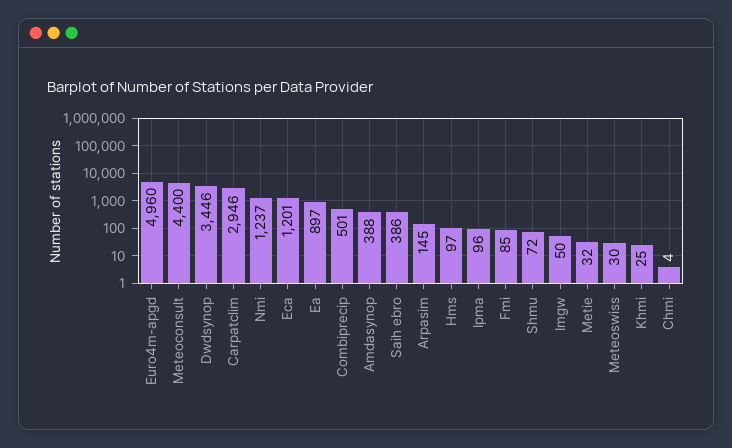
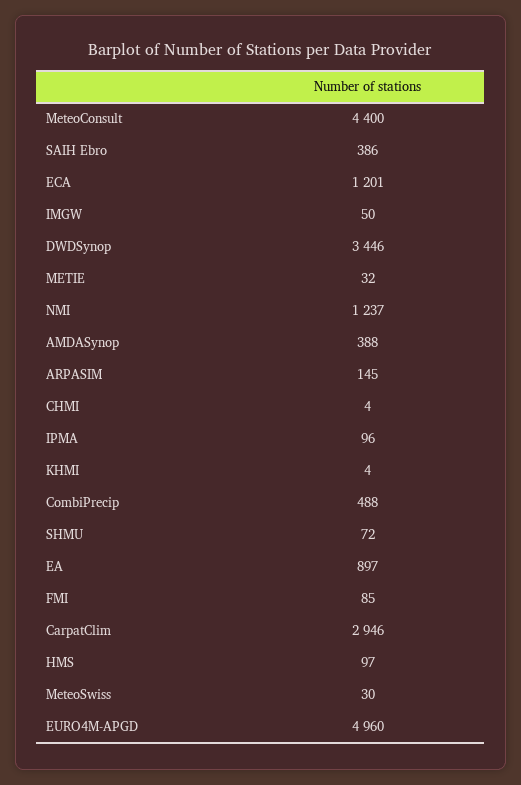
Combiprecip: 501 -> 488
Khmi: 25 -> 4

